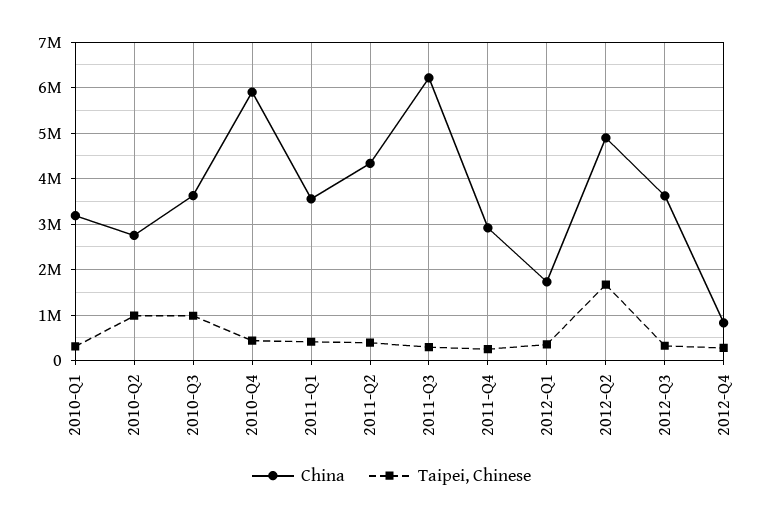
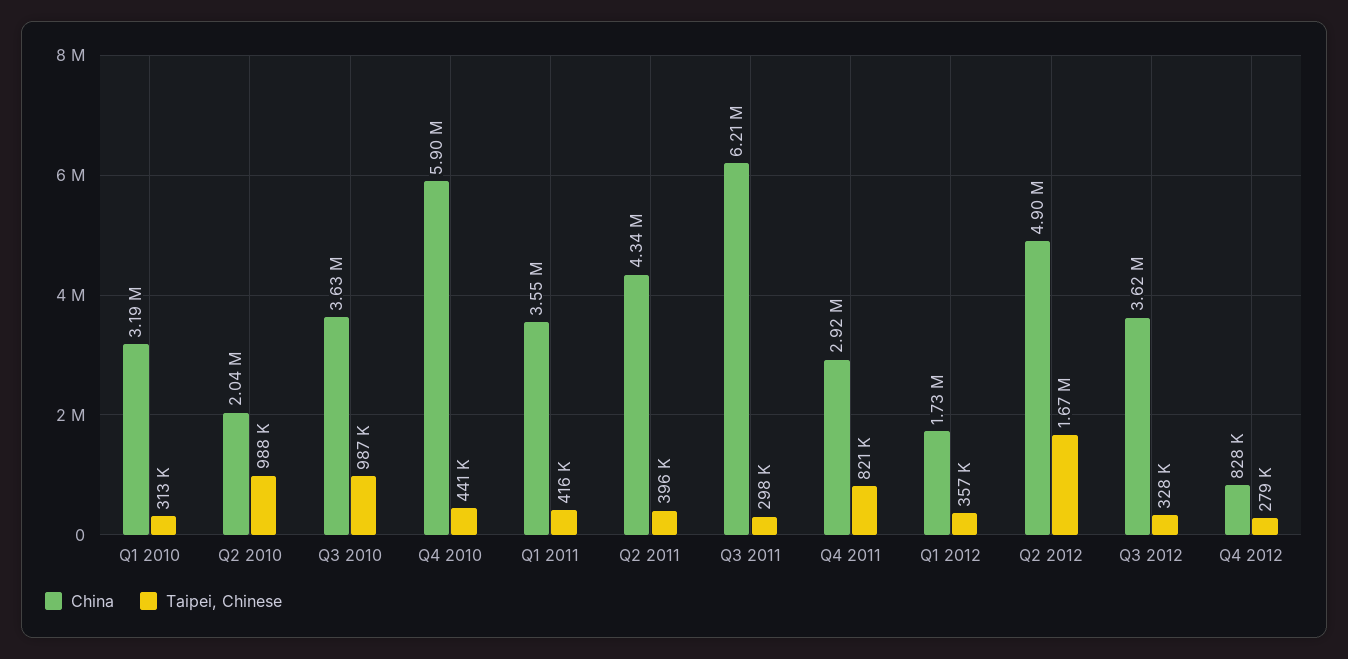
China, 2010-Q2: 2800000 -> 2040000
Taipei, Chinese, 2011-Q4: 200000 -> 821000

